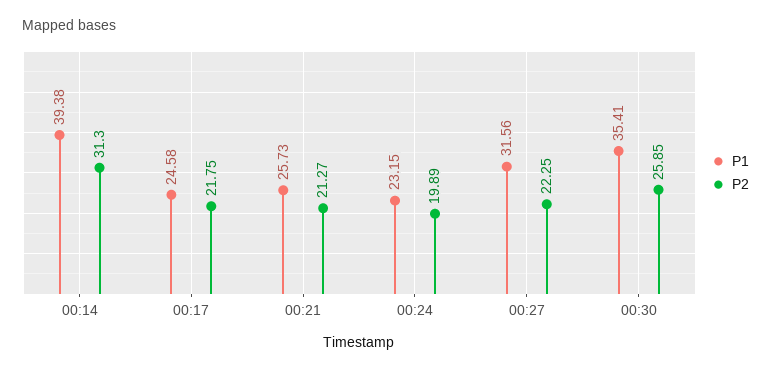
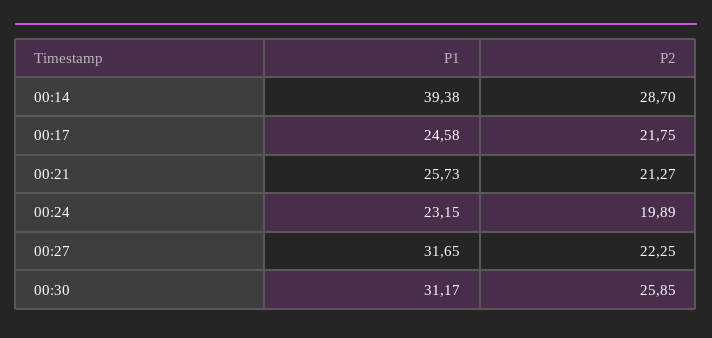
P2, 00:14: 31.3 -> 28.7
P1, 00:27: 31.56 -> 31.65
P1, 00:30: 35.41 -> 31.17

